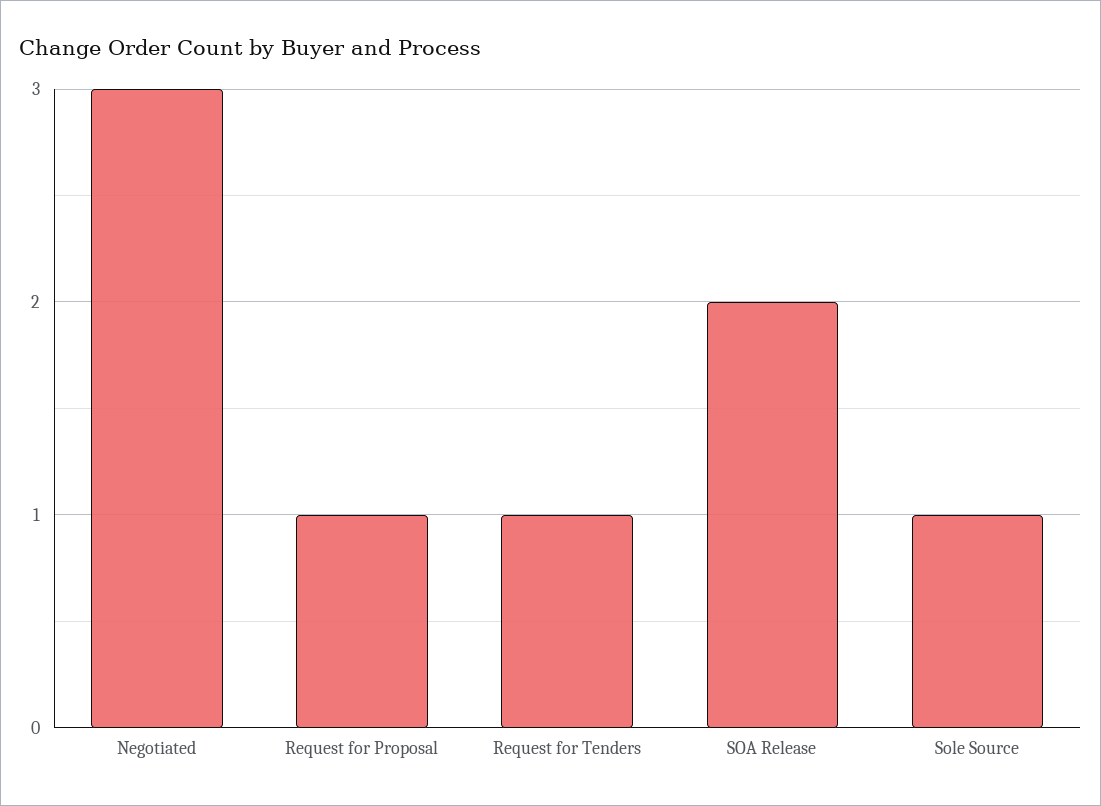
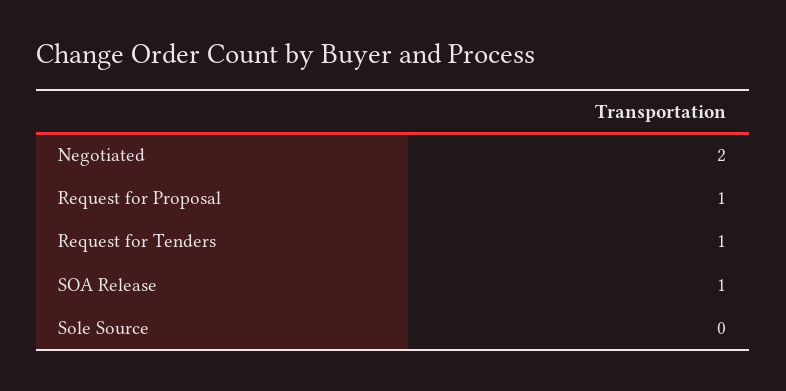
Negotiated: 3 -> 2
SOA Release: 2 -> 1
Sole Source: 1 -> 0

